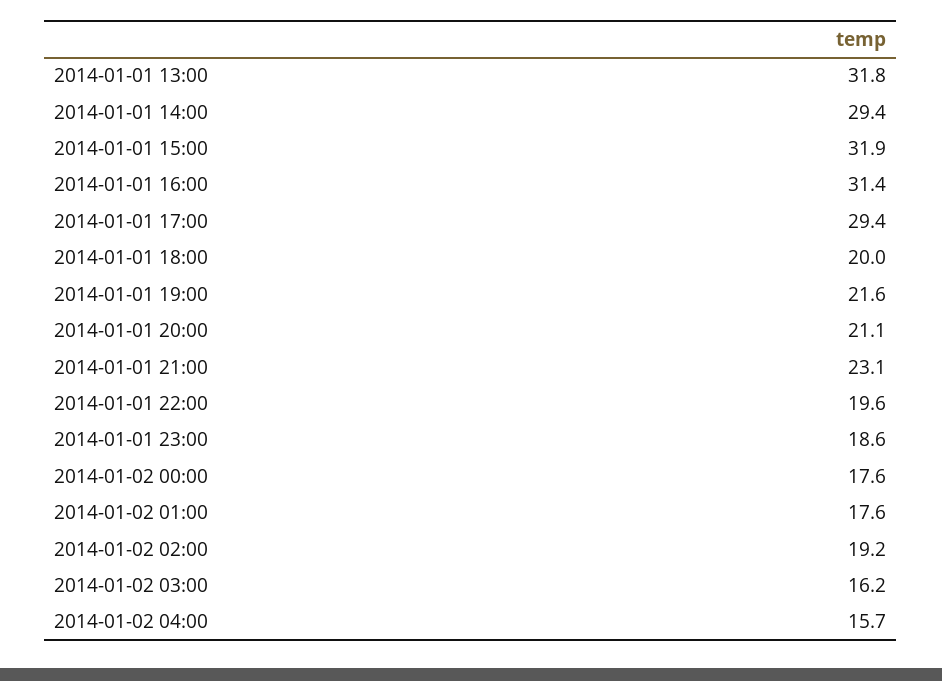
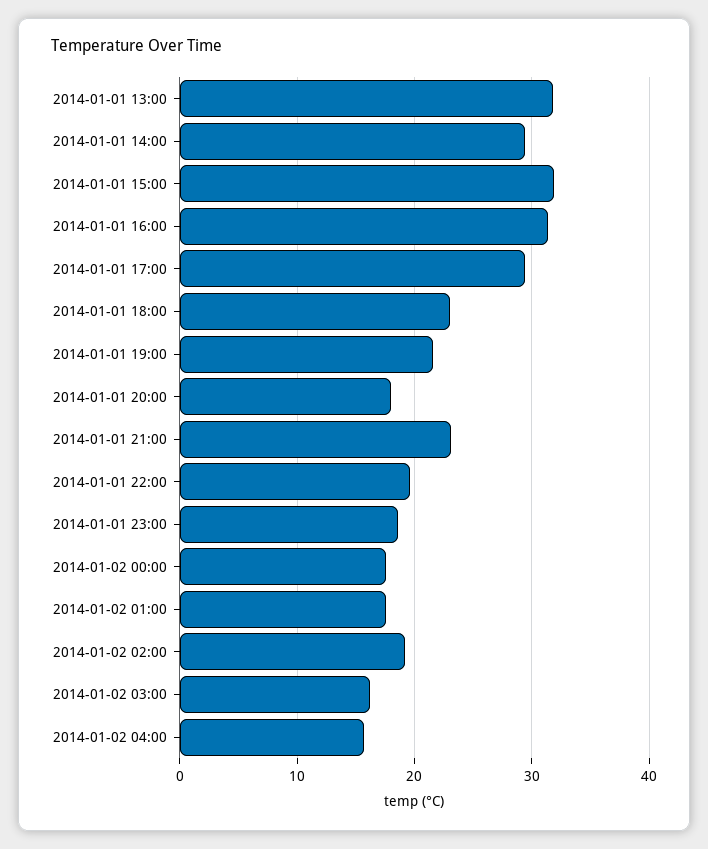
2014-01-01 18:00: 20 -> 23
2014-01-01 20:00: 21.1 -> 18

